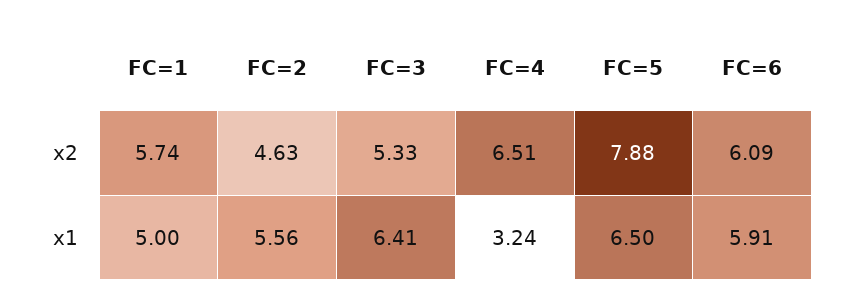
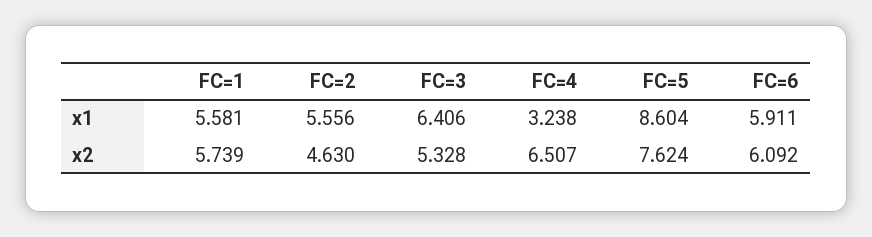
FC=5, x2: 7.88 -> 7.624
FC=1, x1: 5 -> 5.581
FC=5, x1: 6.5 -> 8.604

